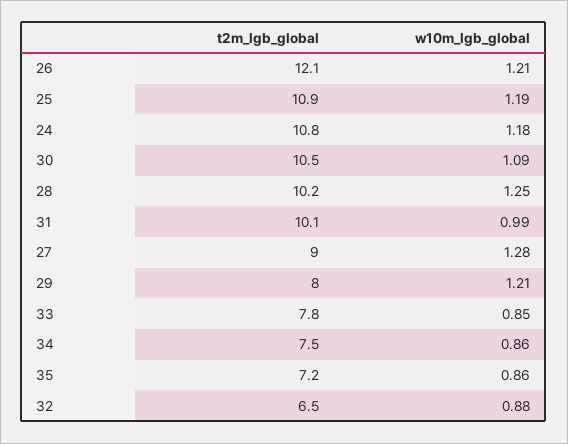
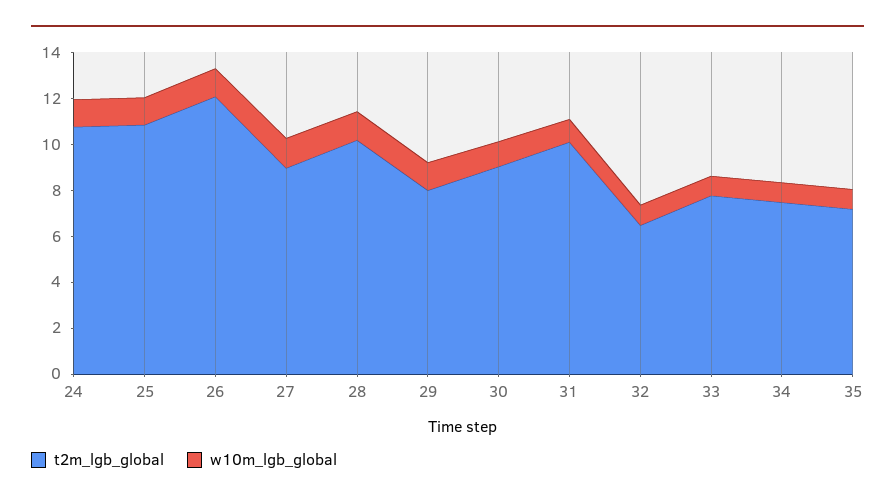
t2m_lgb_global, 30: 10.5 -> 9

